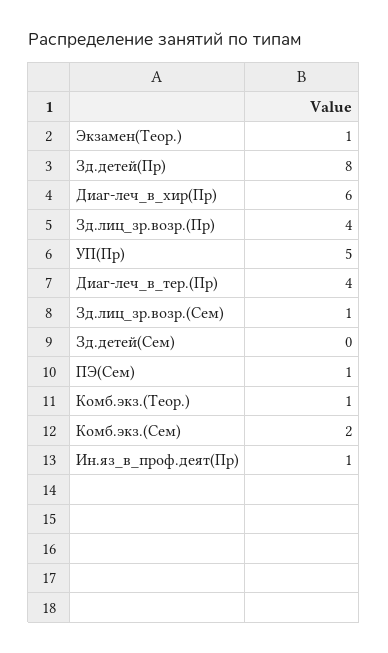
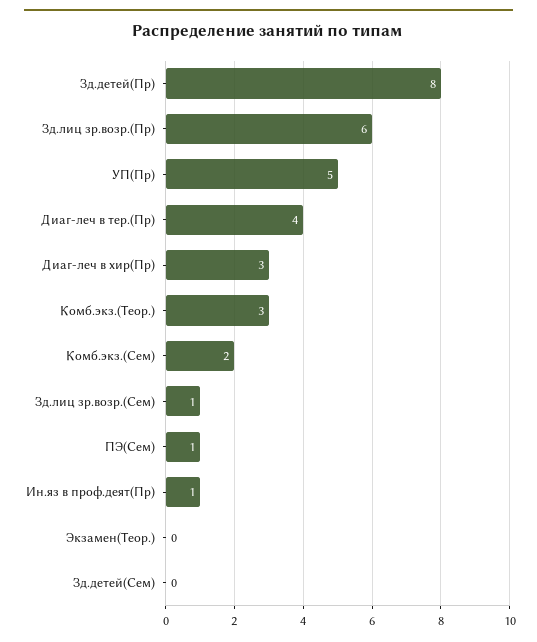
Экзамен(Теор.): 1 -> 0
Диаг-леч_в_хир(Пр): 6 -> 3
Зд.лиц_зр.возр.(Пр): 4 -> 6
Комб.экз.(Теор.): 1 -> 3

